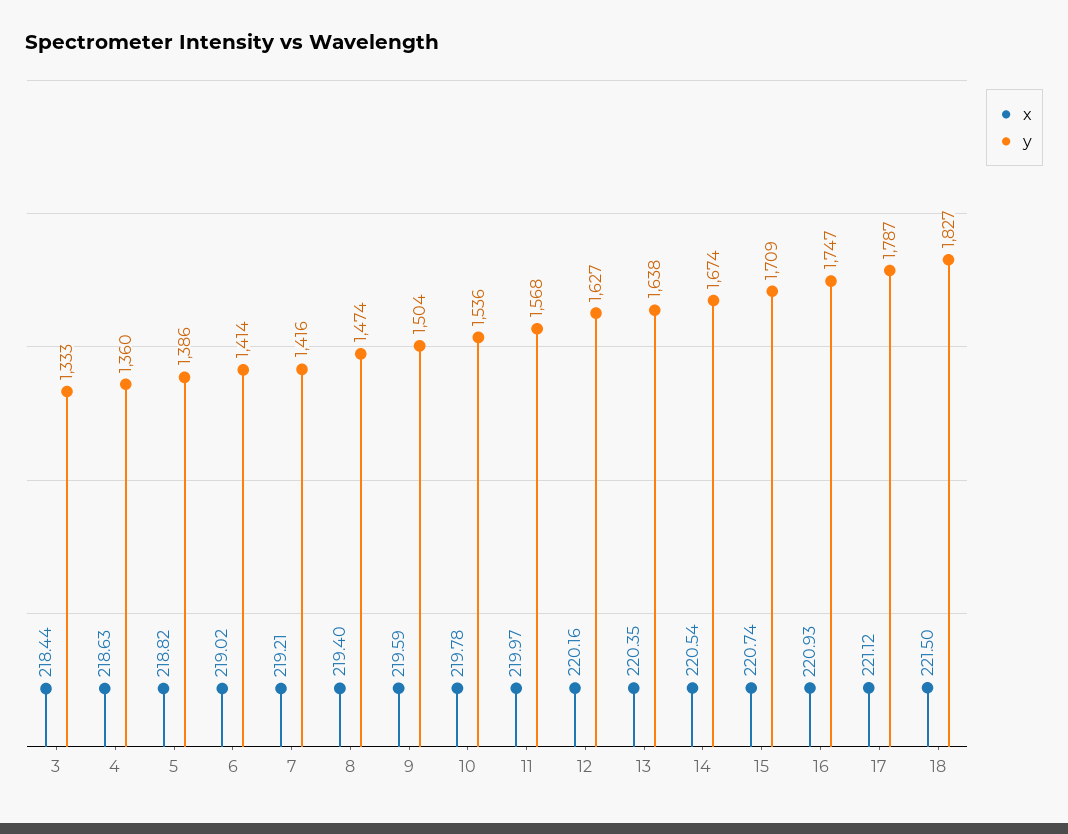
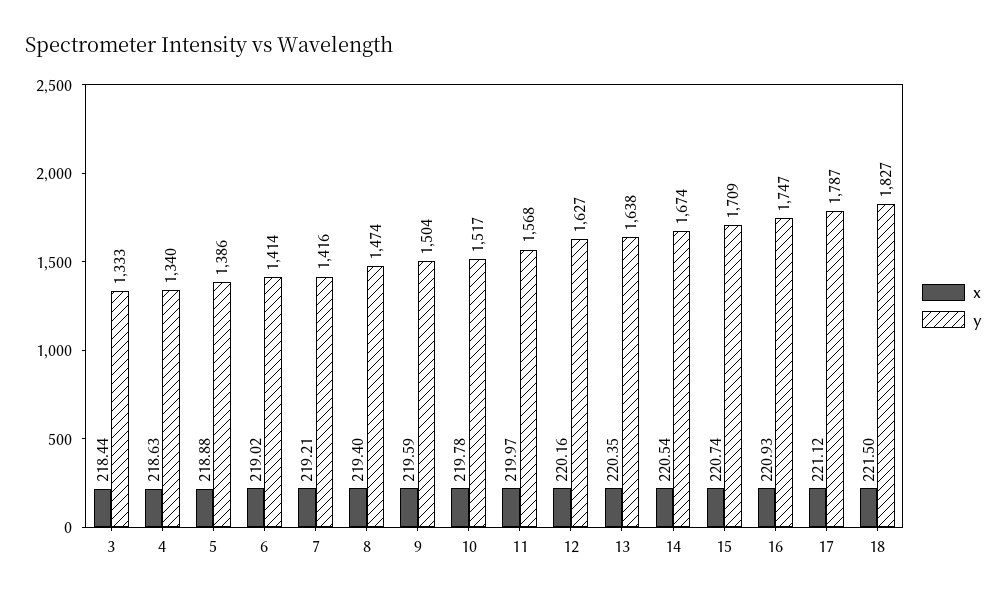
y, 4: 1360 -> 1340
x, 5: 218.82 -> 218.88
y, 10: 1536 -> 1517

